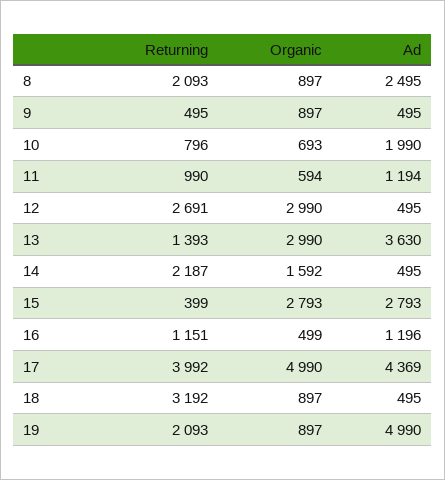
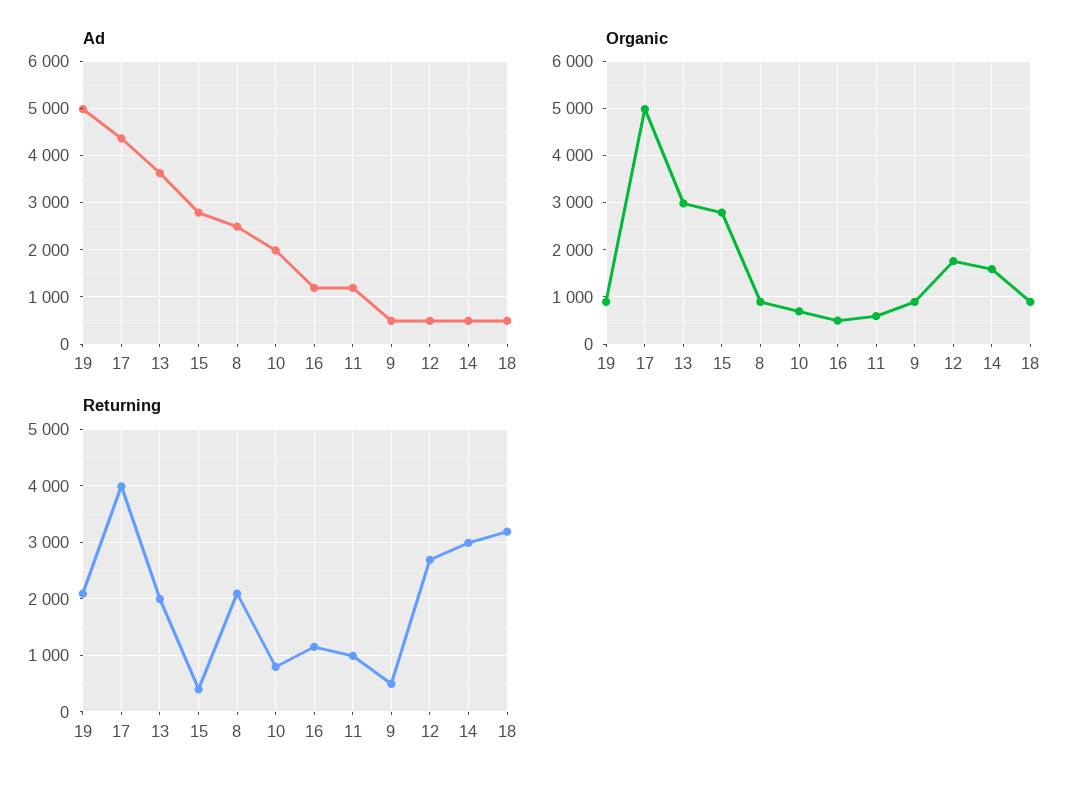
Organic, 12: 2990 -> 1800
Returning, 13: 1393 -> 2000
Returning, 14: 2187 -> 3000

